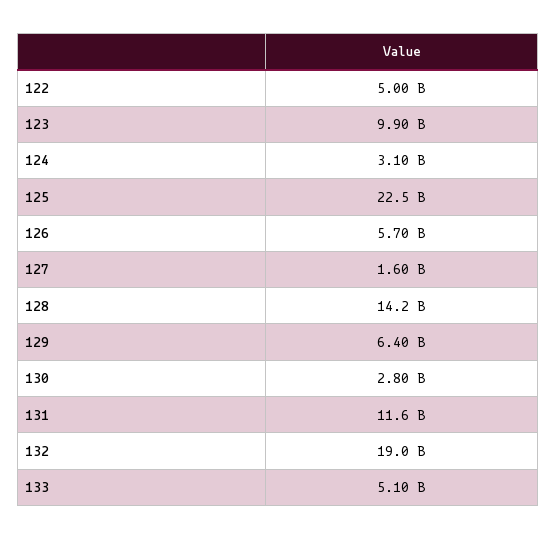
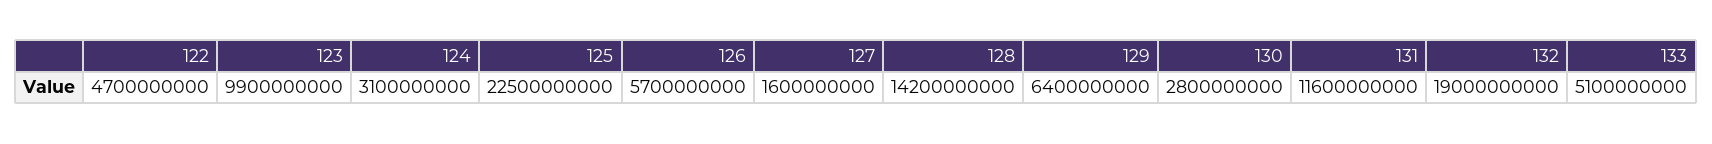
122: 5000000000 -> 4700000000

